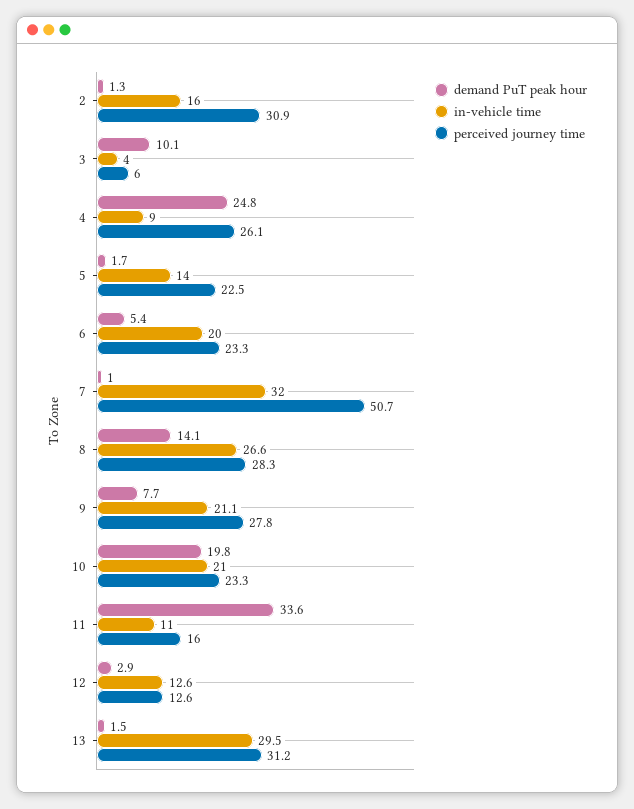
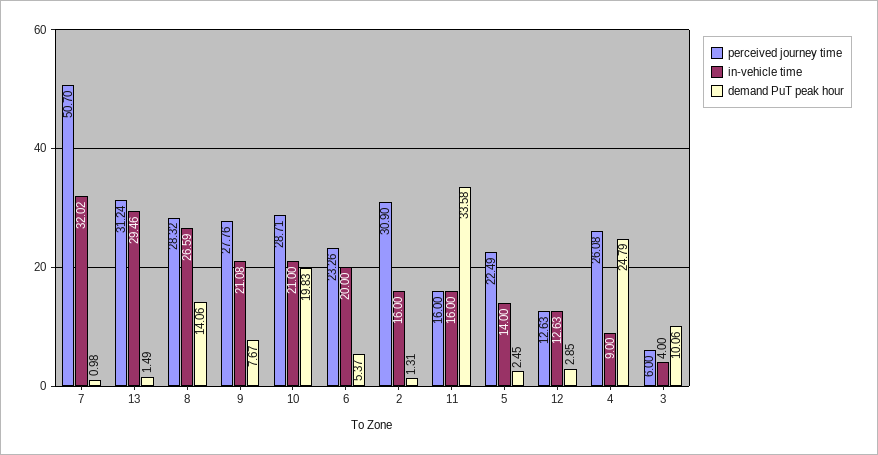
demand PuT peak hour, 5: 1.7 -> 2.45
perceived journey time, 10: 23.3 -> 28.71
in-vehicle time, 11: 11 -> 16

